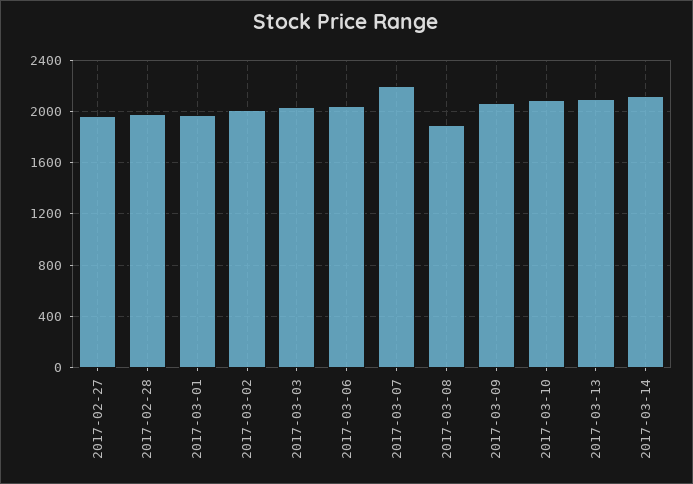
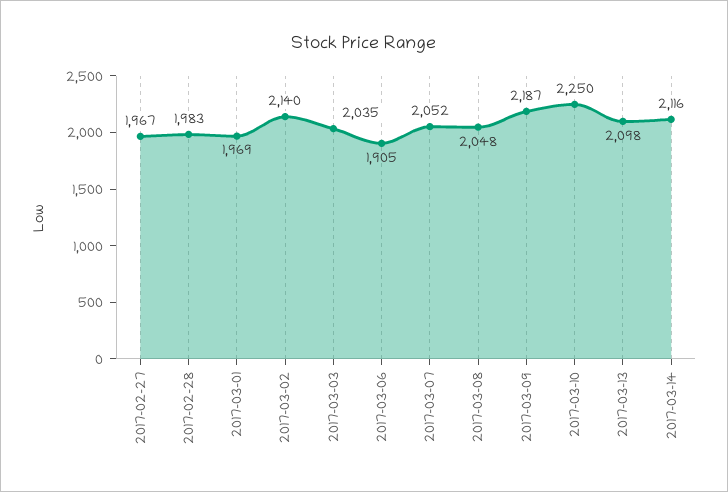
2017-03-02: 2000 -> 2140
2017-03-06: 2050 -> 1905
2017-03-07: 2200 -> 2052
2017-03-08: 1900 -> 2048
2017-03-09: 2050 -> 2187
2017-03-10: 2100 -> 2250

